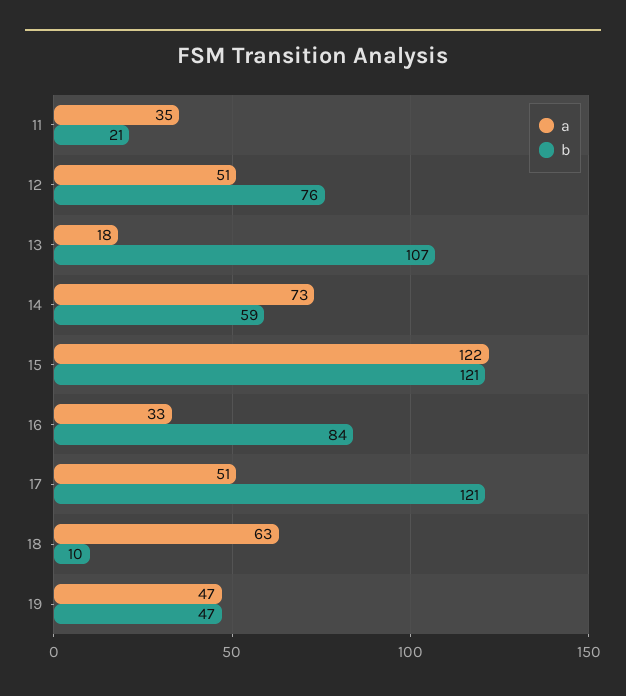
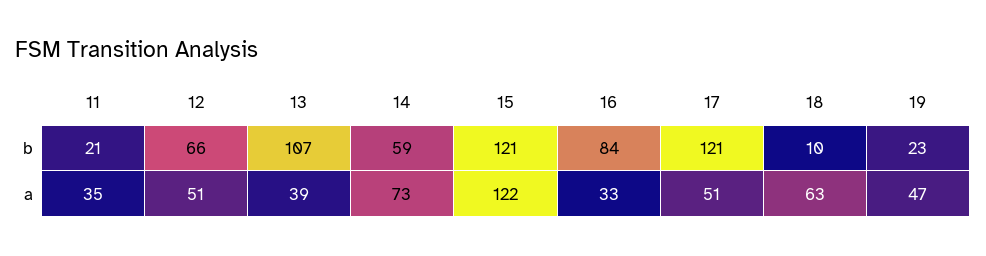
b, 12: 76 -> 66
a, 13: 18 -> 39
b, 19: 47 -> 23

